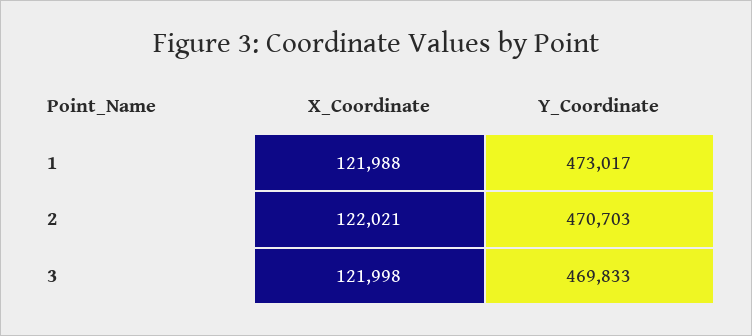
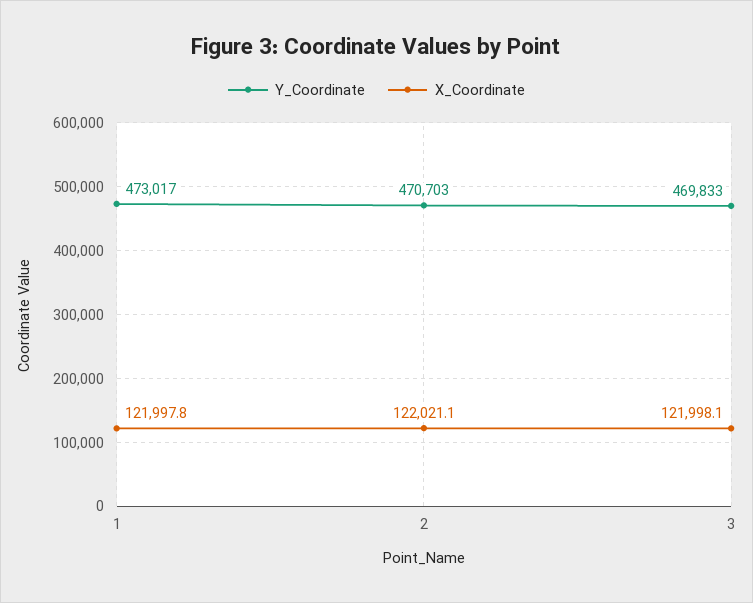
X_Coordinate, 1: 121988 -> 121997.8

